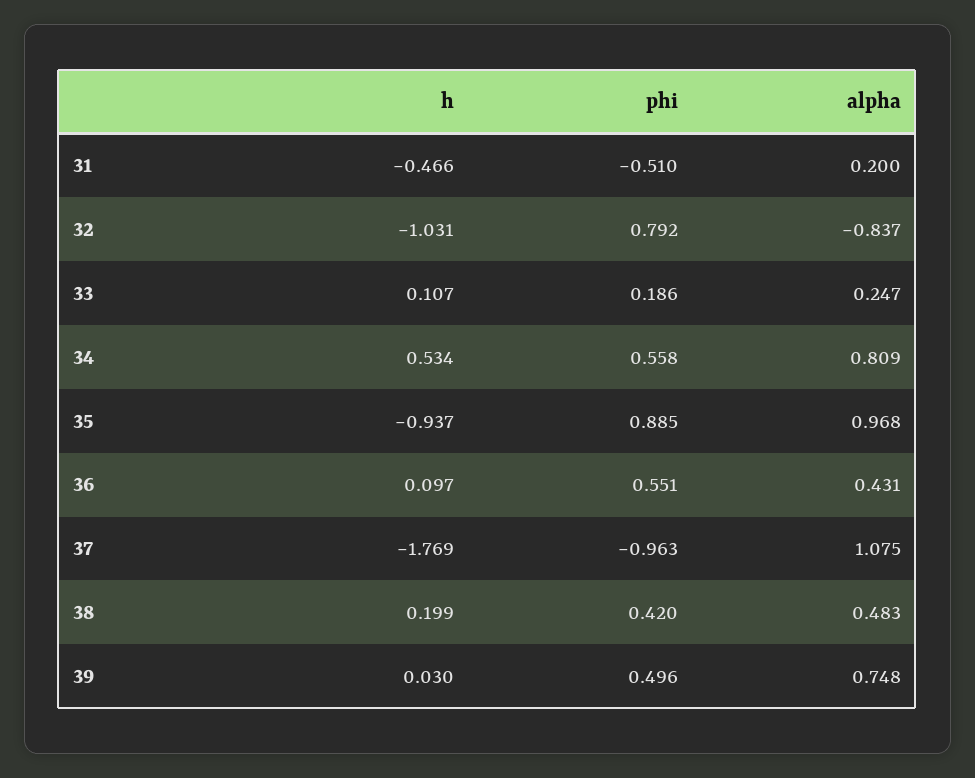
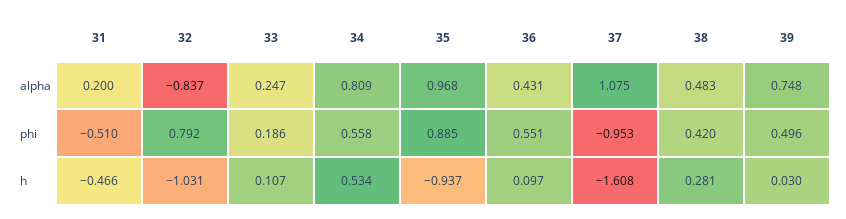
h, 37: -1.769 -> -1.608
phi, 37: -0.963 -> -0.953
h, 38: 0.199 -> 0.281

